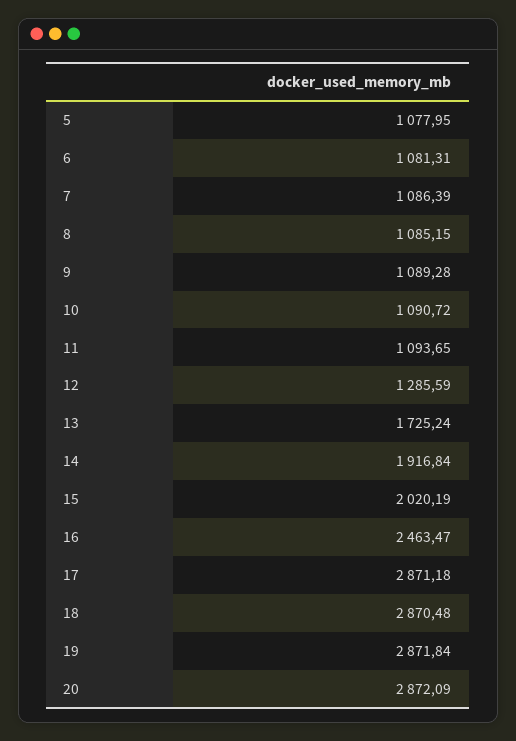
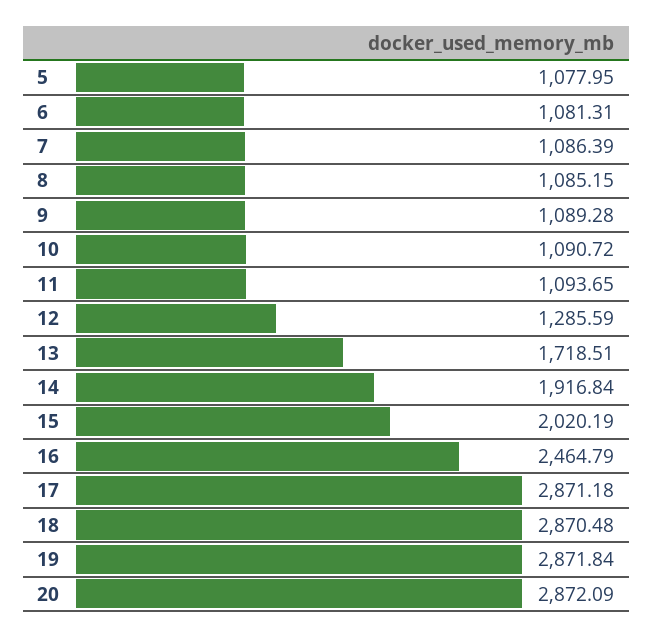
13: 1725.24 -> 1718.51
16: 2463.47 -> 2464.79

